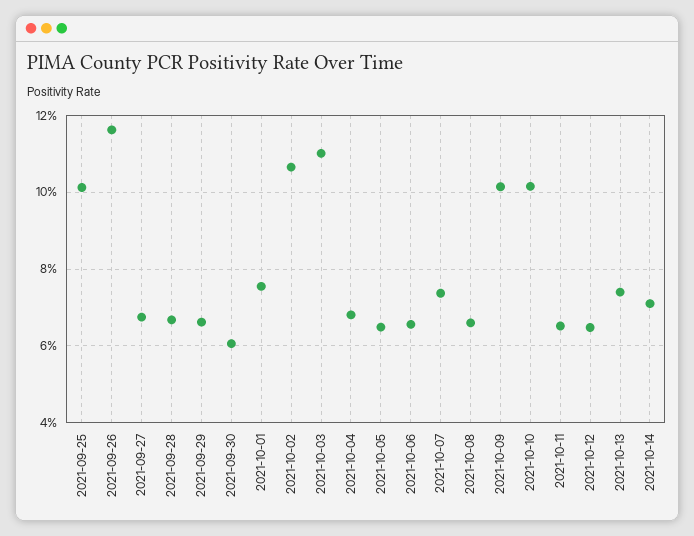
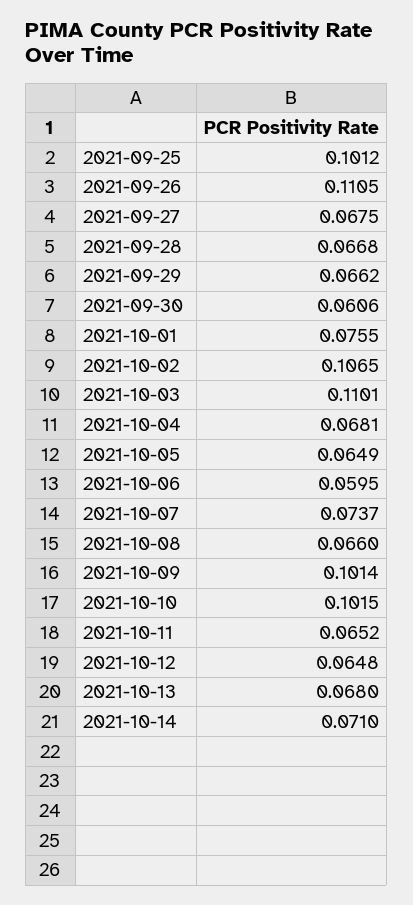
2021-09-26: 0.116 -> 0.1105
2021-10-06: 0.066 -> 0.0595
2021-10-13: 0.074 -> 0.068

